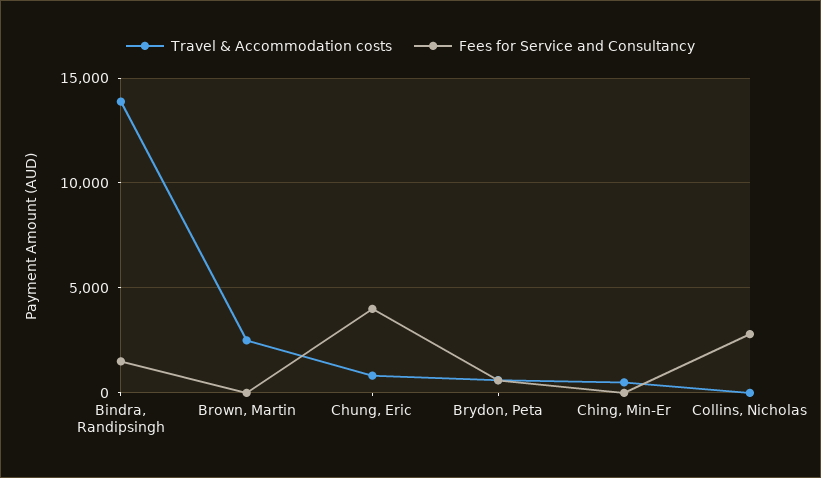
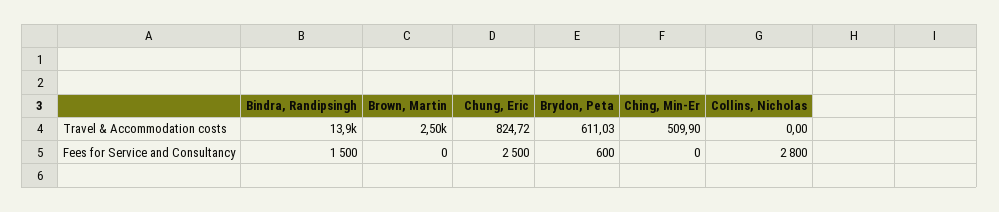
Fees for Service and Consultancy, Chung, Eric: 4000 -> 2500

